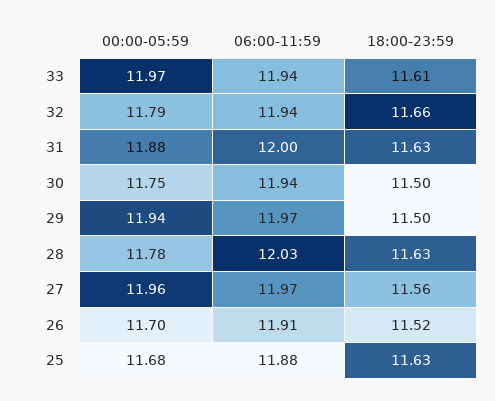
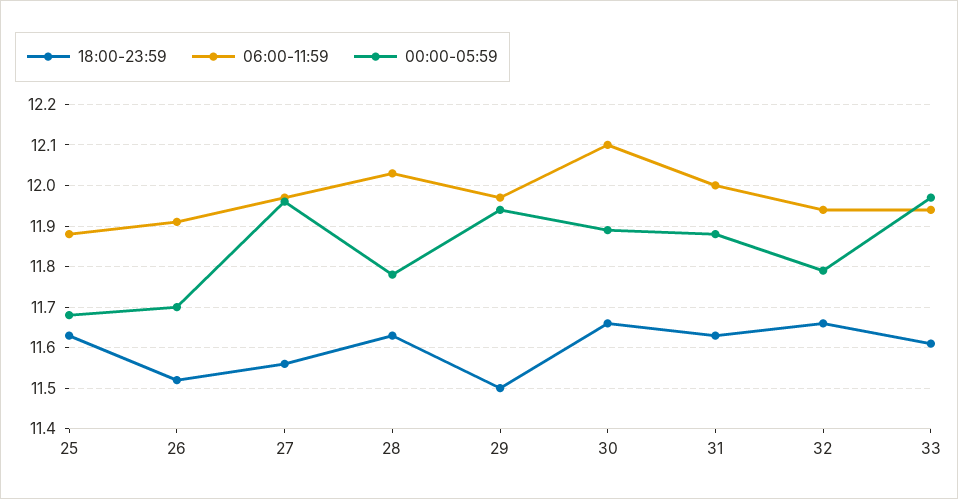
00:00-05:59, 30: 11.75 -> 11.9
06:00-11:59, 30: 11.94 -> 12.1
18:00-23:59, 30: 11.5 -> 11.65

